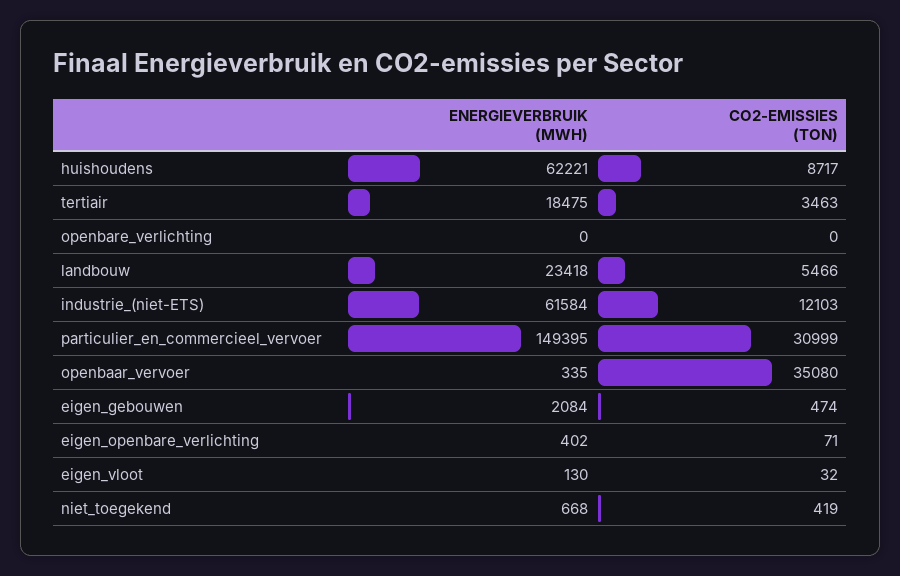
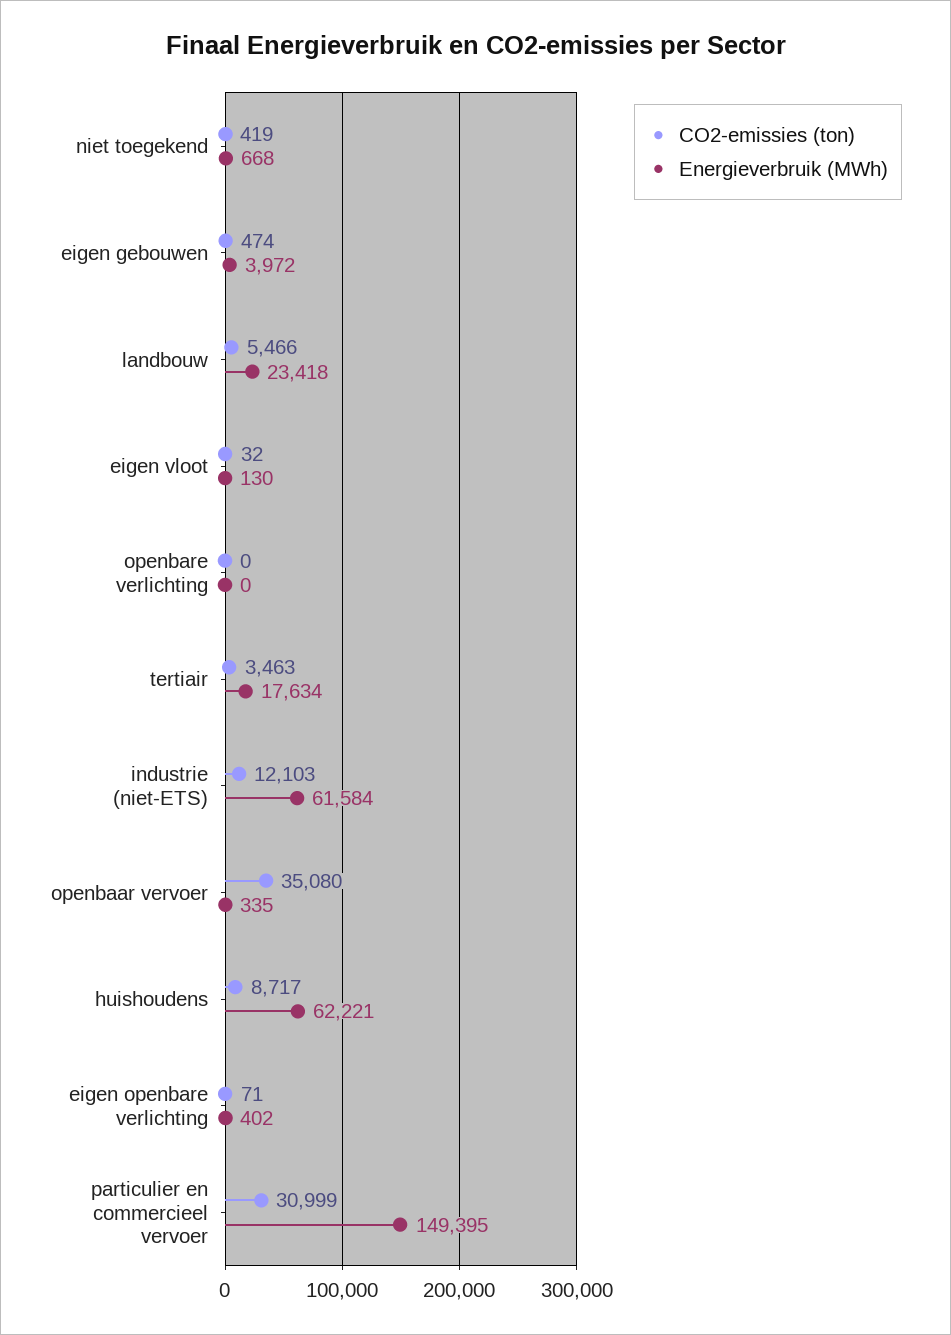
ENERGIEVERBRUIK (MWH), tertiair: 18475 -> 17634
ENERGIEVERBRUIK (MWH), eigen_gebouwen: 2084 -> 3972

